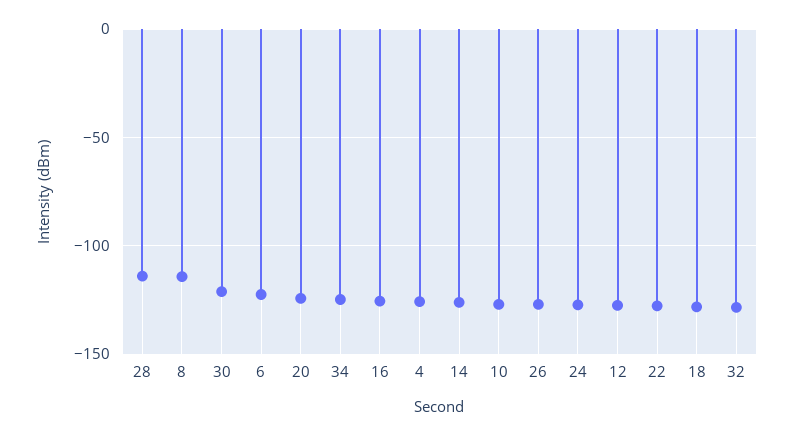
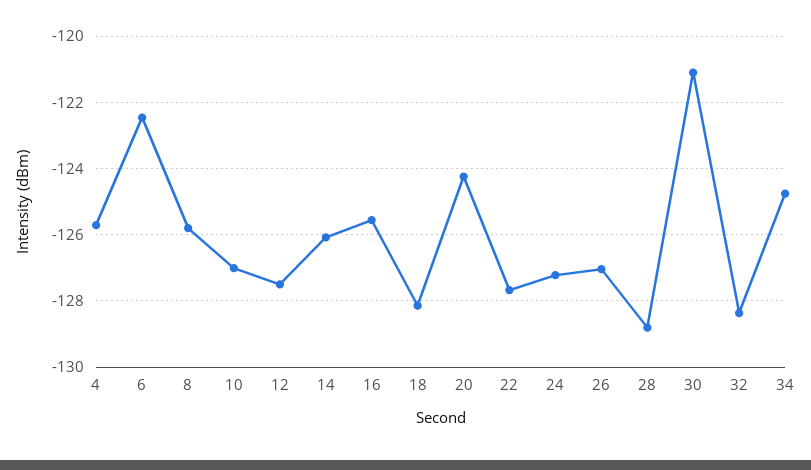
28: -115 -> -128.8
8: -115 -> -125.8

